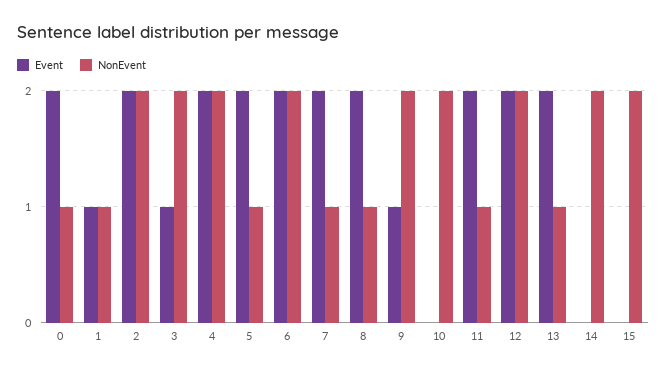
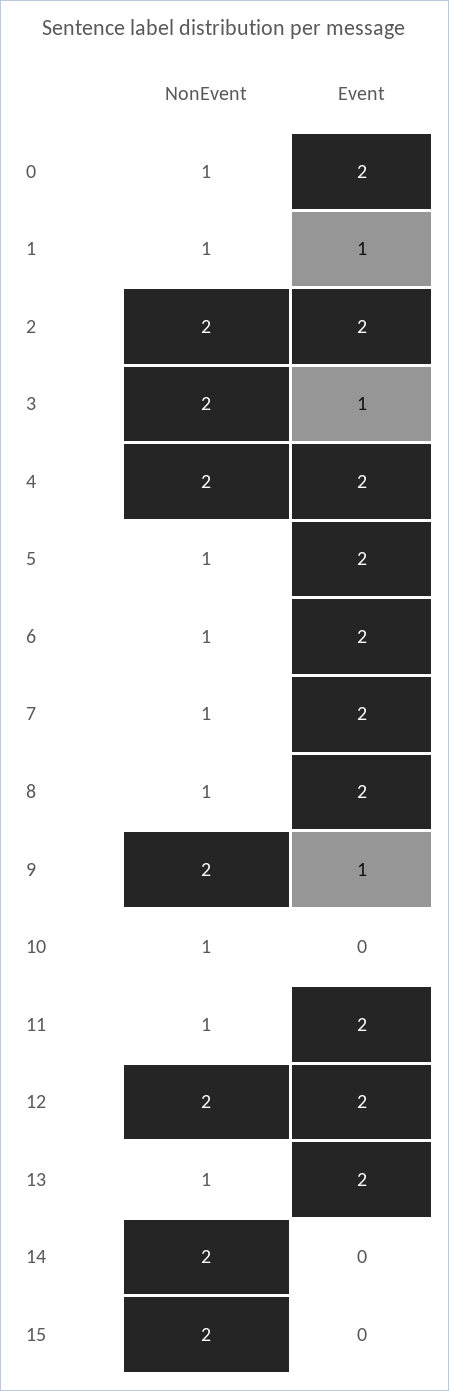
NonEvent, 6: 2 -> 1
NonEvent, 10: 2 -> 1

